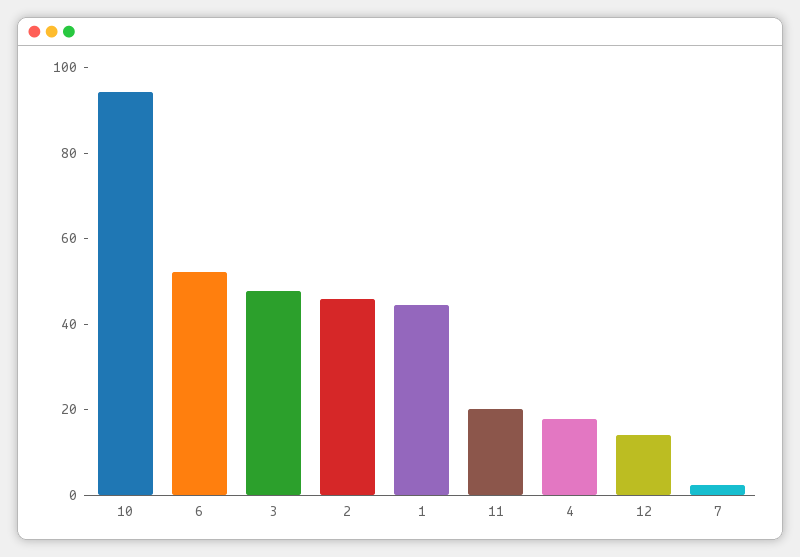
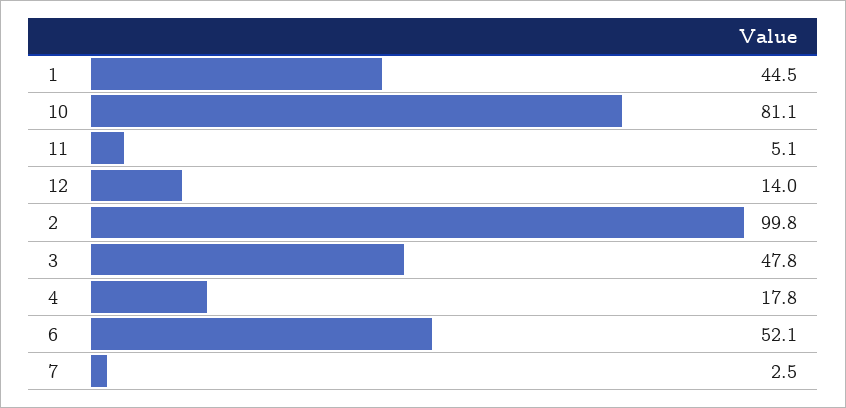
10: 95 -> 81.1
2: 45 -> 99.8
11: 20 -> 5.1

